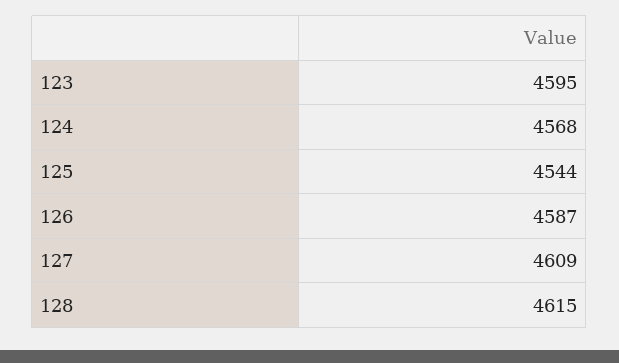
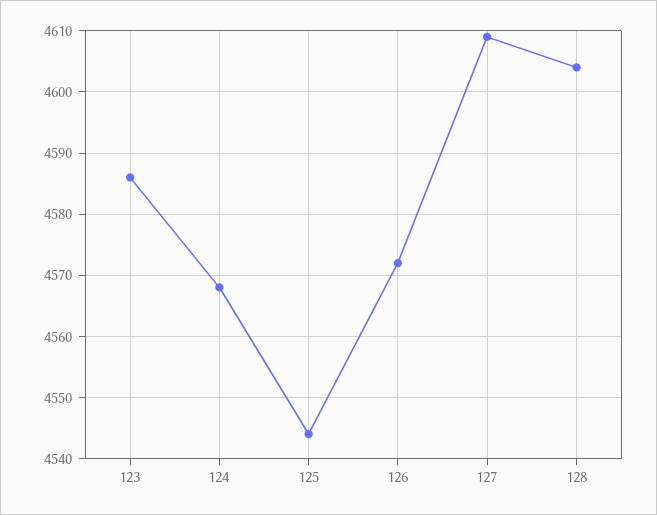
123: 4595 -> 4586
126: 4587 -> 4572
128: 4615 -> 4604

